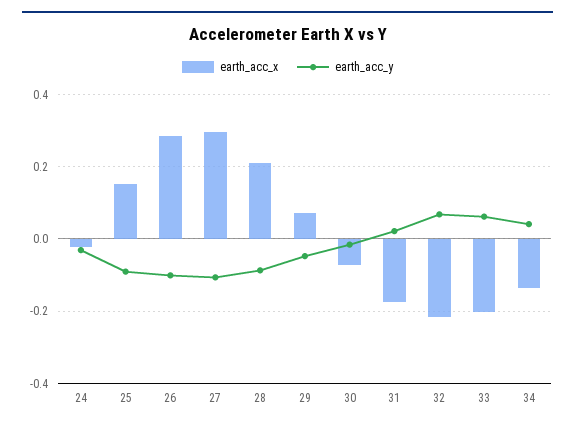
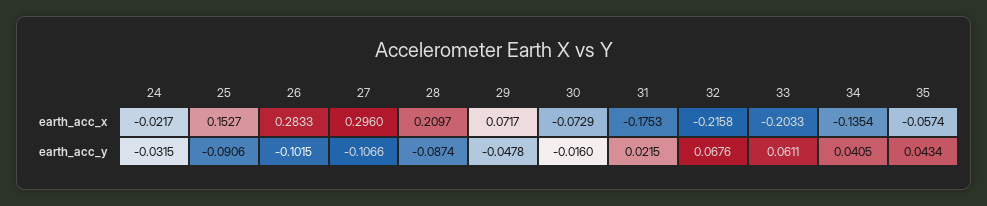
earth_acc_x, 35: none -> -0.0574
earth_acc_y, 35: none -> 0.0434

